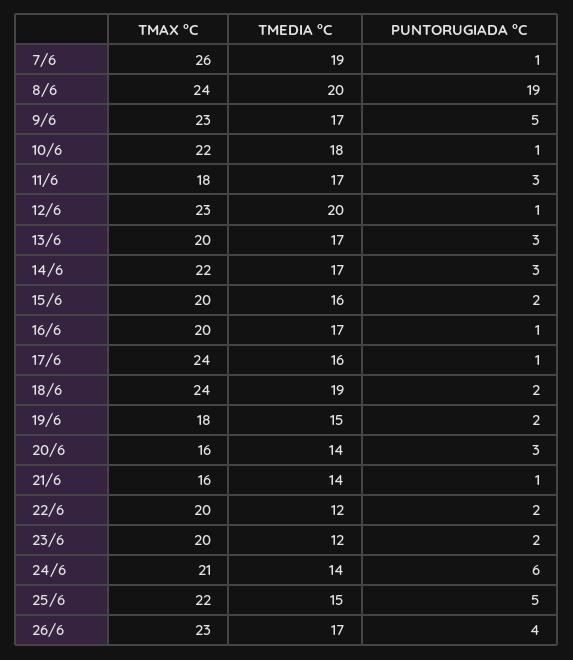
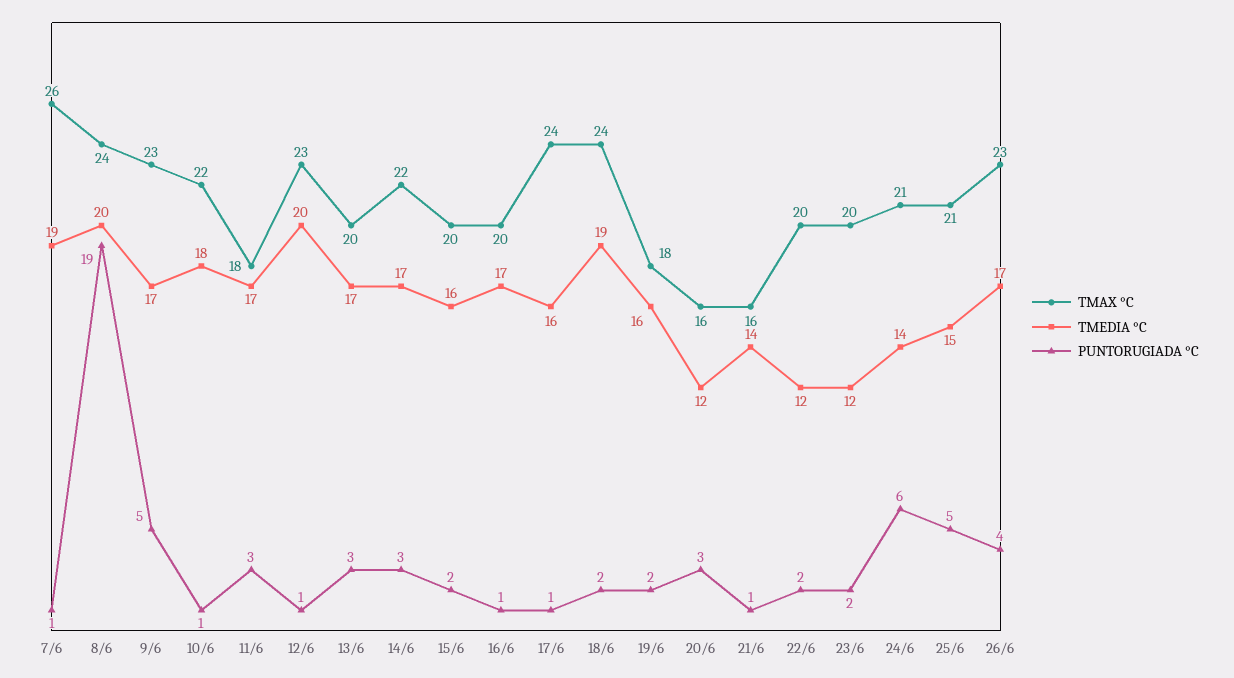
TMEDIA °C, 19/6: 15 -> 16
TMEDIA °C, 20/6: 14 -> 12
TMAX °C, 25/6: 22 -> 21

